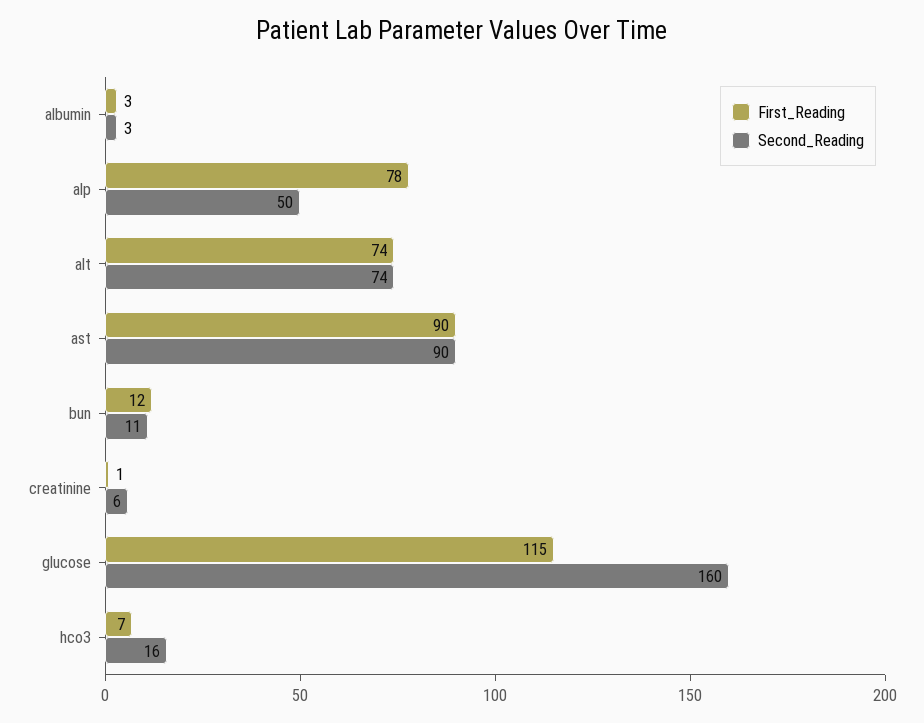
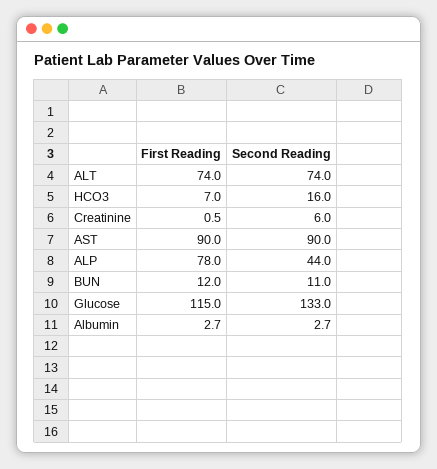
Second_Reading, alp: 50 -> 44
Second_Reading, glucose: 160 -> 133

